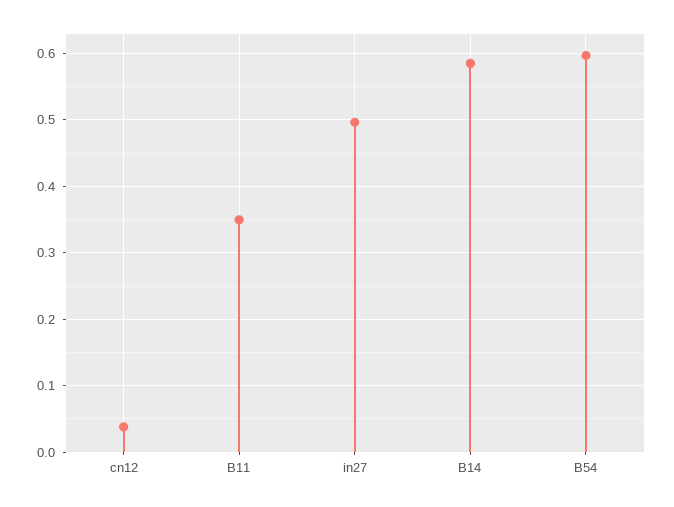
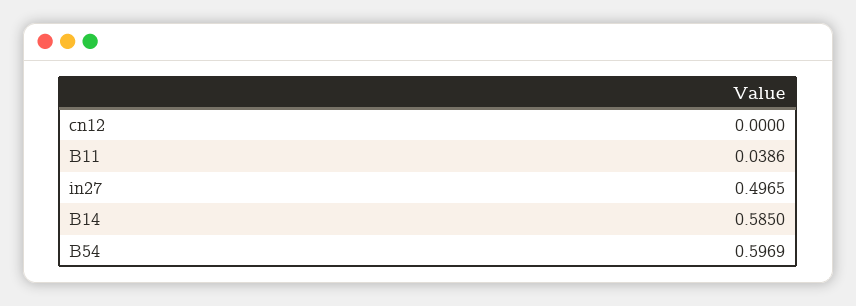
cn12: 0.04 -> 0
B11: 0.35 -> 0.0386

